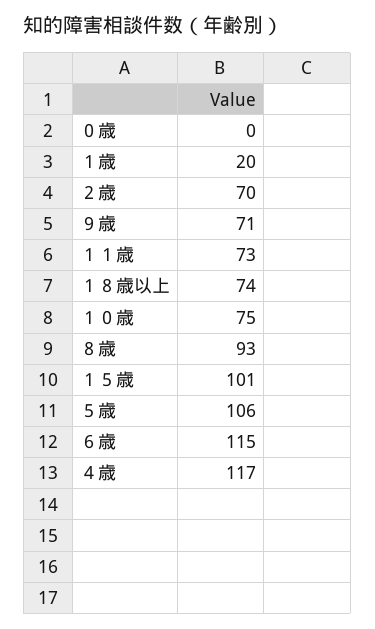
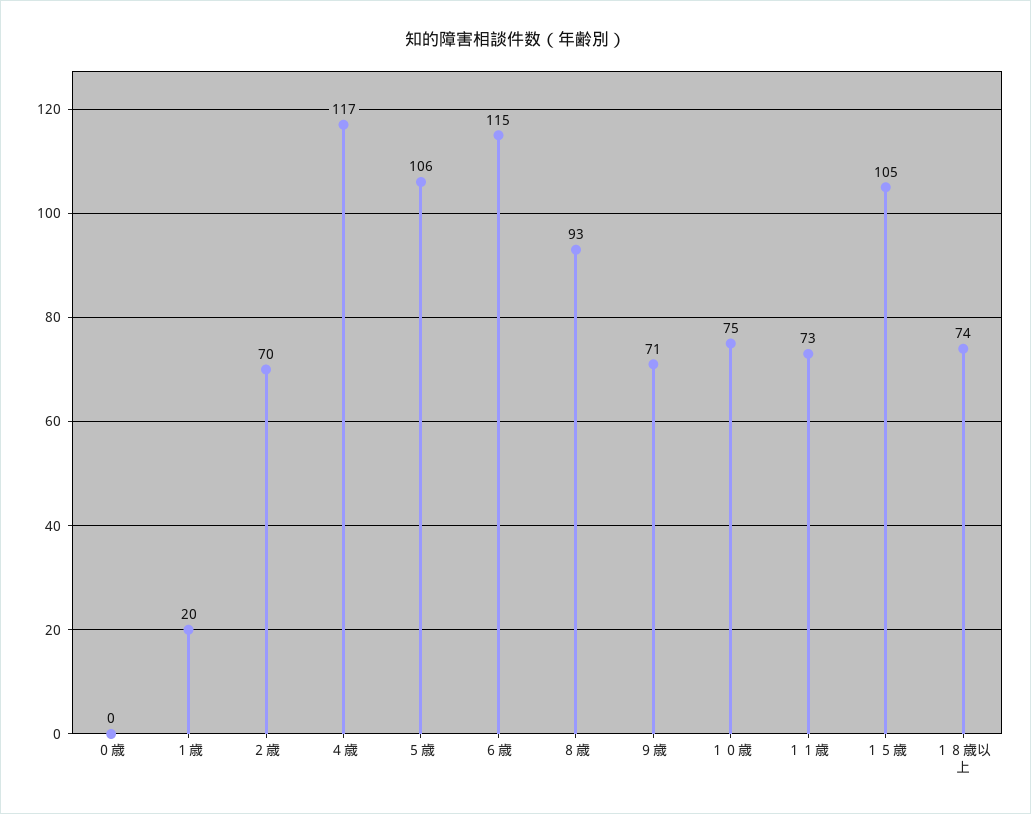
１５歳: 101 -> 105

